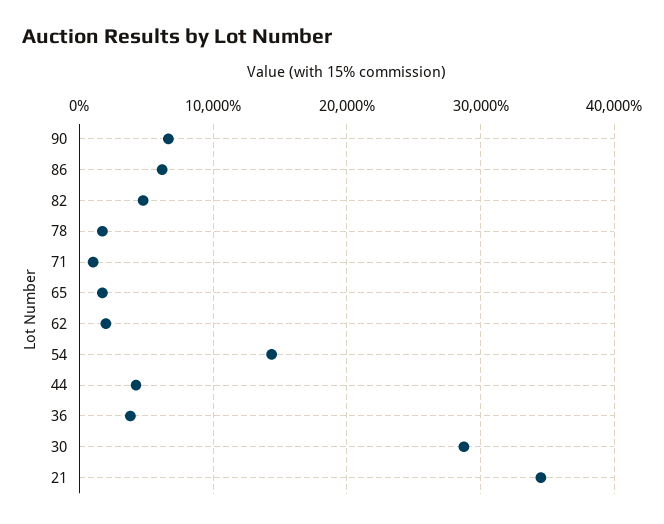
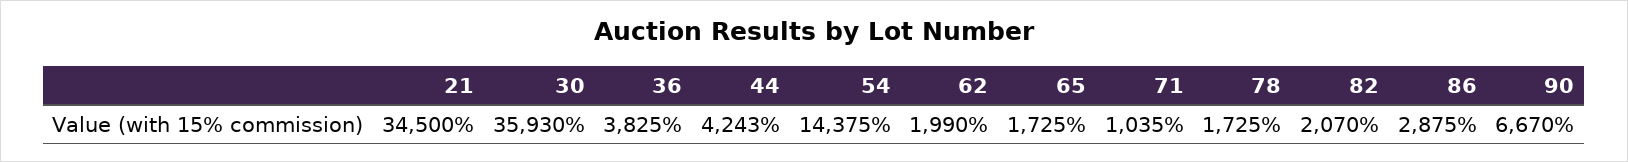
86: 6000 -> 2875
82: 5000 -> 2070
30: 29000 -> 35930

